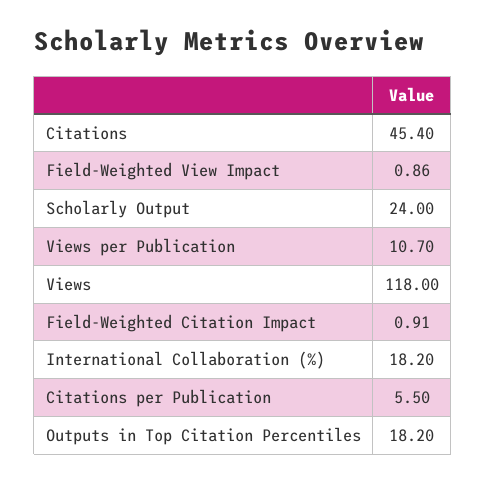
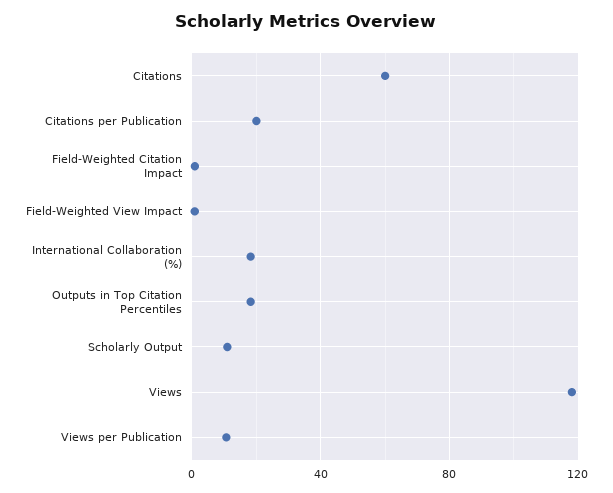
Citations: 45.4 -> 60
Scholarly Output: 24 -> 10
Citations per Publication: 5.5 -> 20

